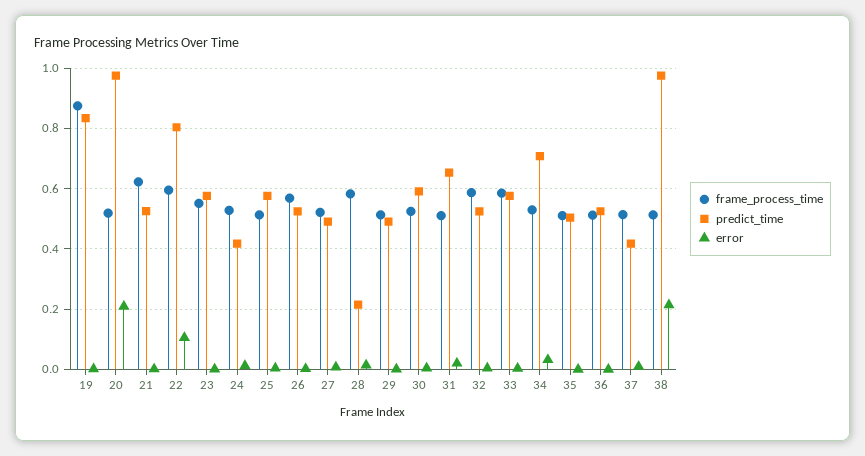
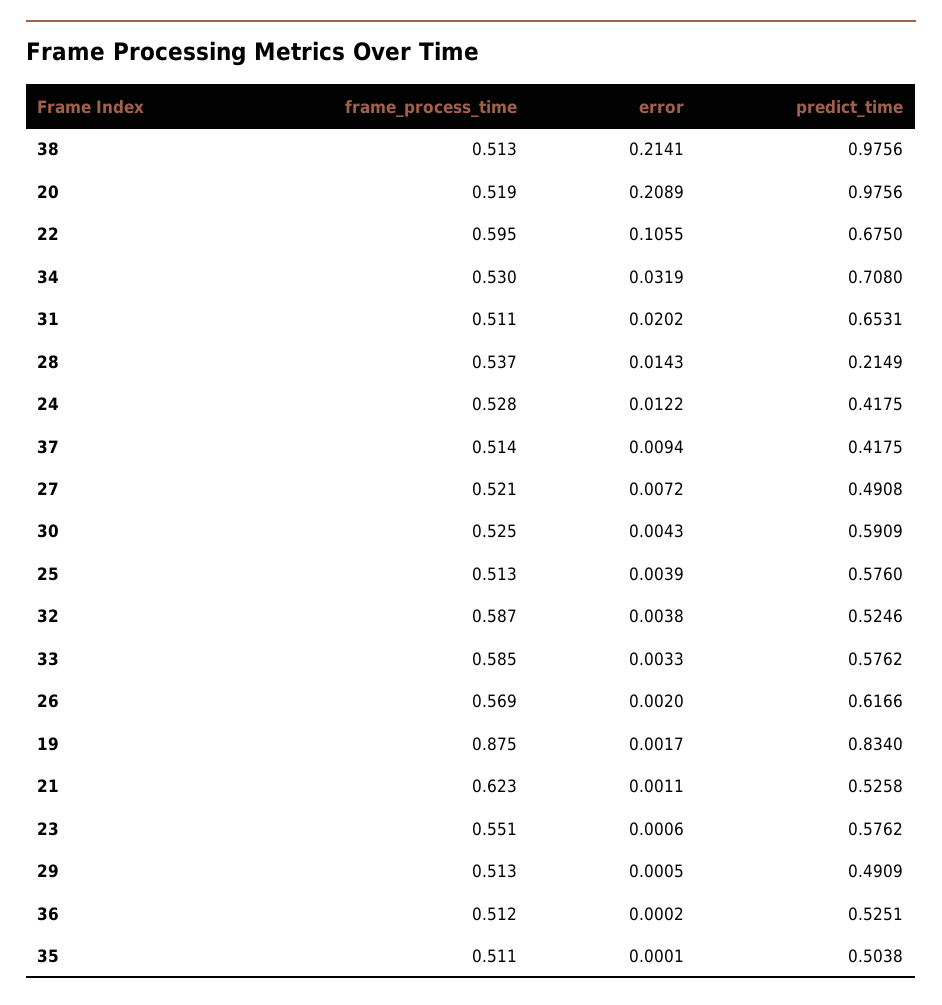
predict_time, 22: 0.8 -> 0.675
predict_time, 26: 0.52 -> 0.6166
frame_process_time, 28: 0.58 -> 0.537

